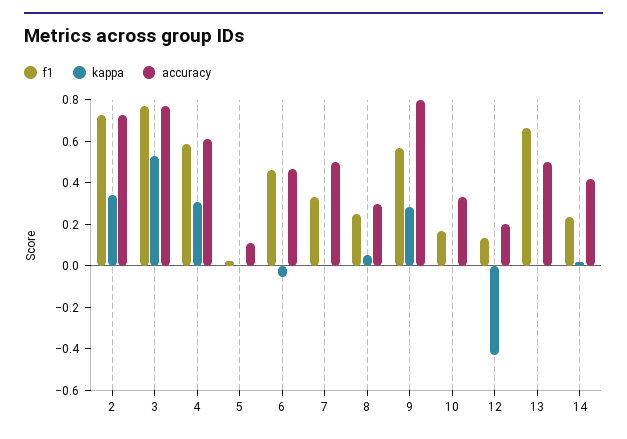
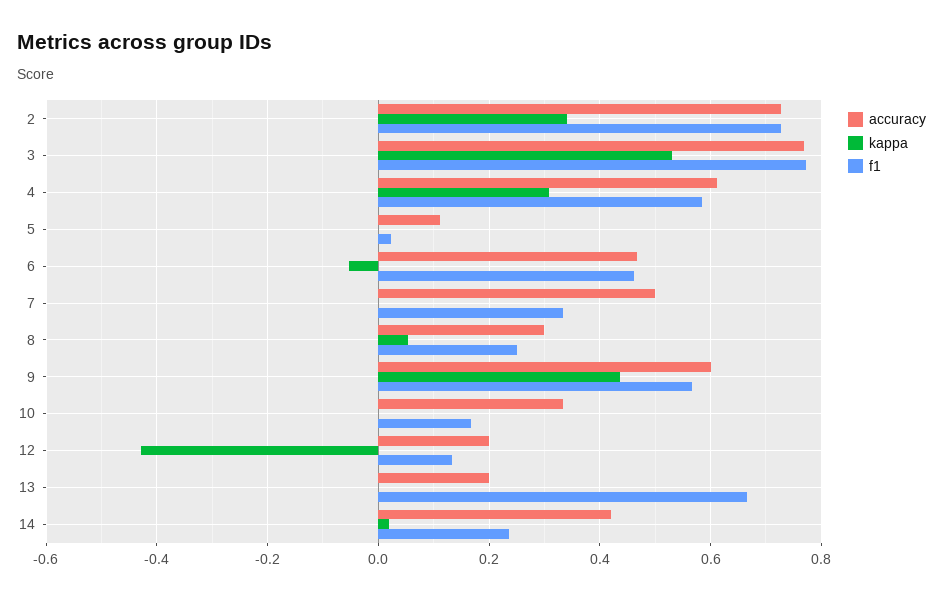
kappa, 9: 0.3 -> 0.44
accuracy, 9: 0.8 -> 0.6
accuracy, 13: 0.5 -> 0.2

